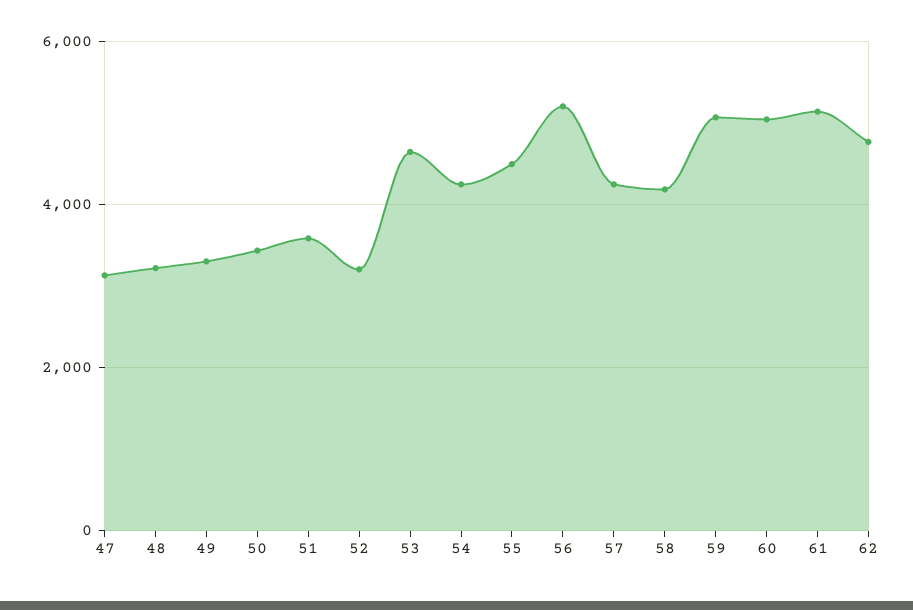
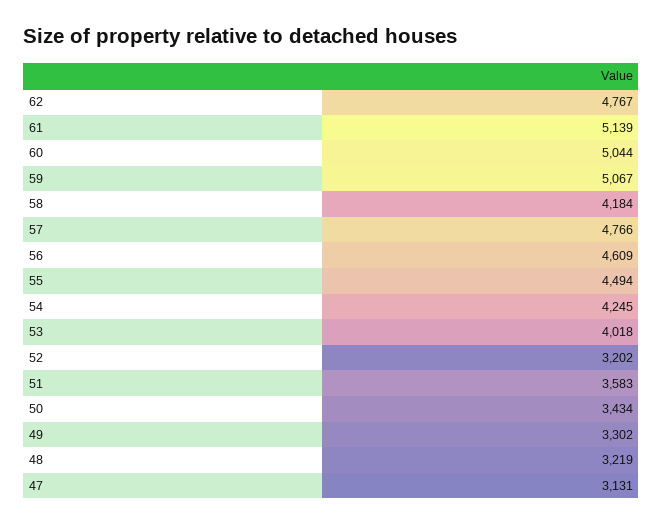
53: 4600 -> 4018
56: 5200 -> 4609
57: 4200 -> 4766

